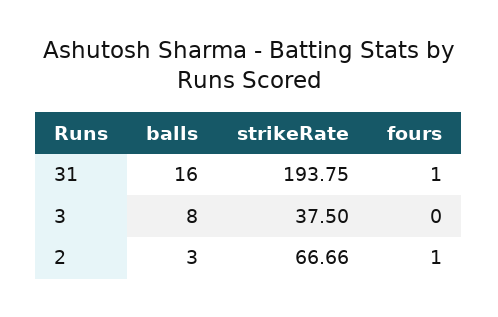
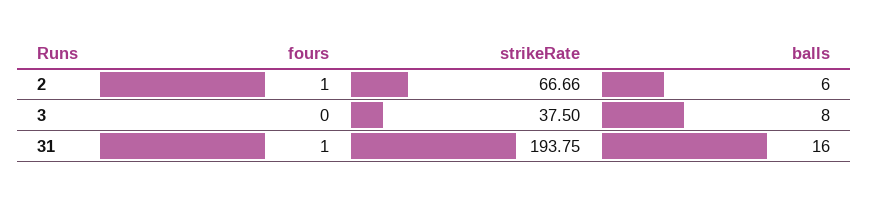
balls, 2: 3 -> 6

